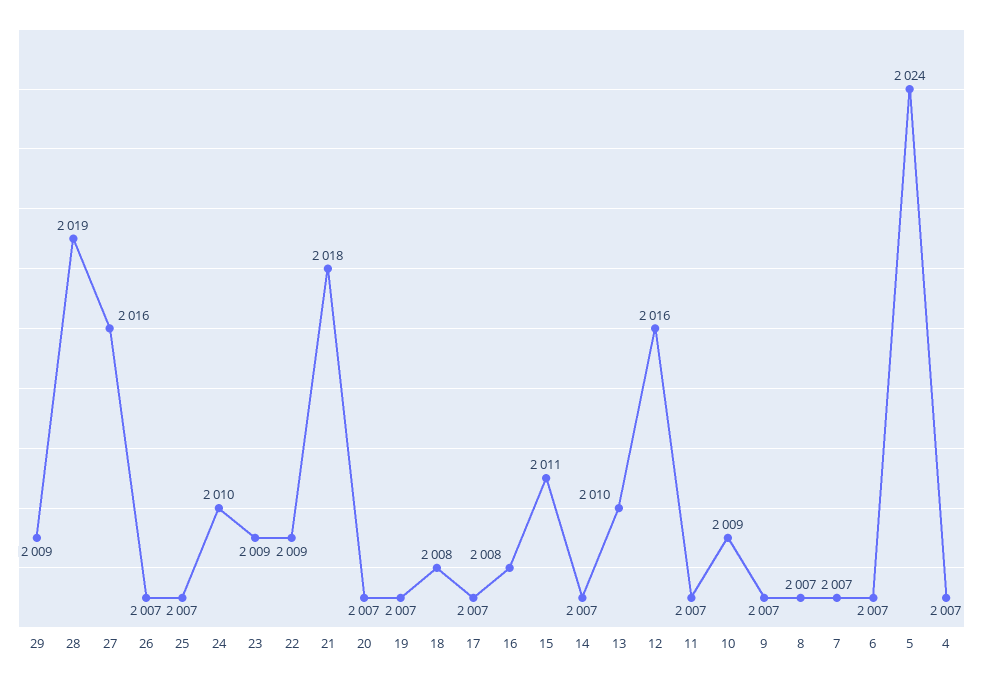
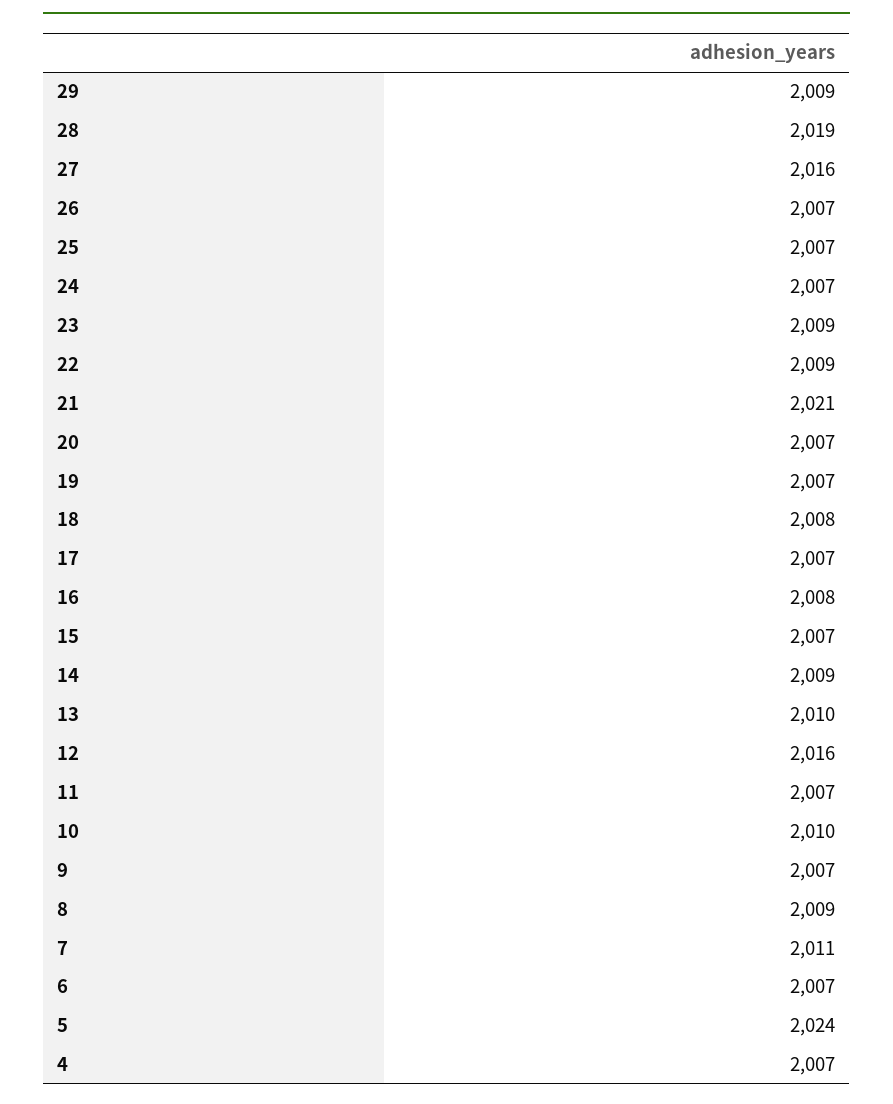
24: 2010 -> 2007
21: 2018 -> 2021
15: 2011 -> 2007
14: 2007 -> 2009
10: 2009 -> 2010
8: 2007 -> 2009
7: 2007 -> 2011

